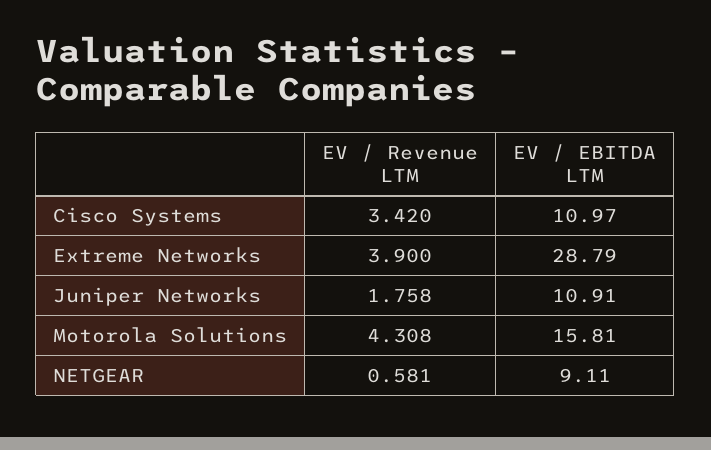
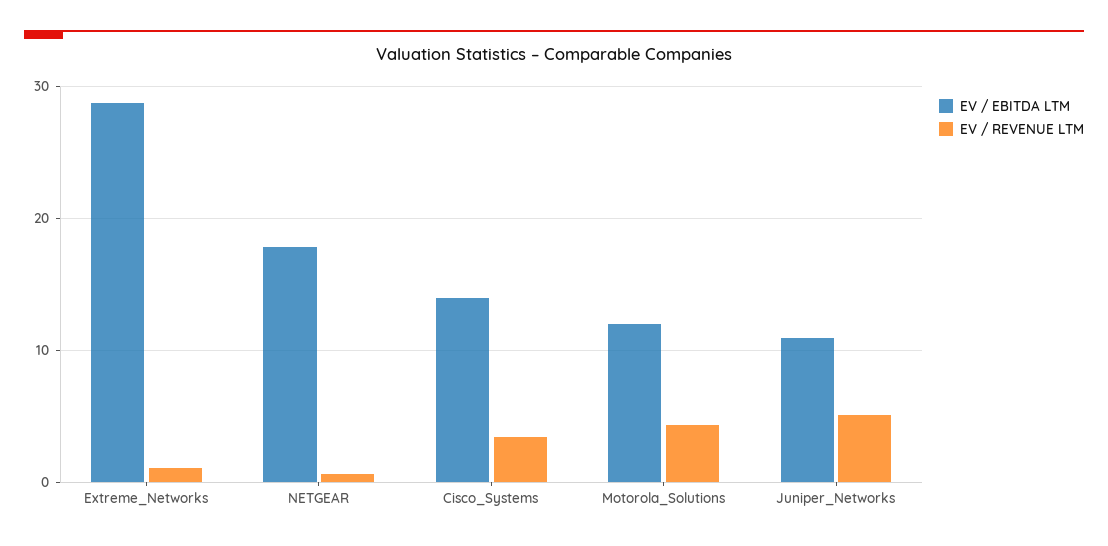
EV / EBITDA LTM, Cisco Systems: 10.97 -> 14
EV / Revenue LTM, Extreme Networks: 3.9 -> 1
EV / Revenue LTM, Juniper Networks: 1.758 -> 5
EV / EBITDA LTM, Motorola Solutions: 15.81 -> 12
EV / EBITDA LTM, NETGEAR: 9.11 -> 18

